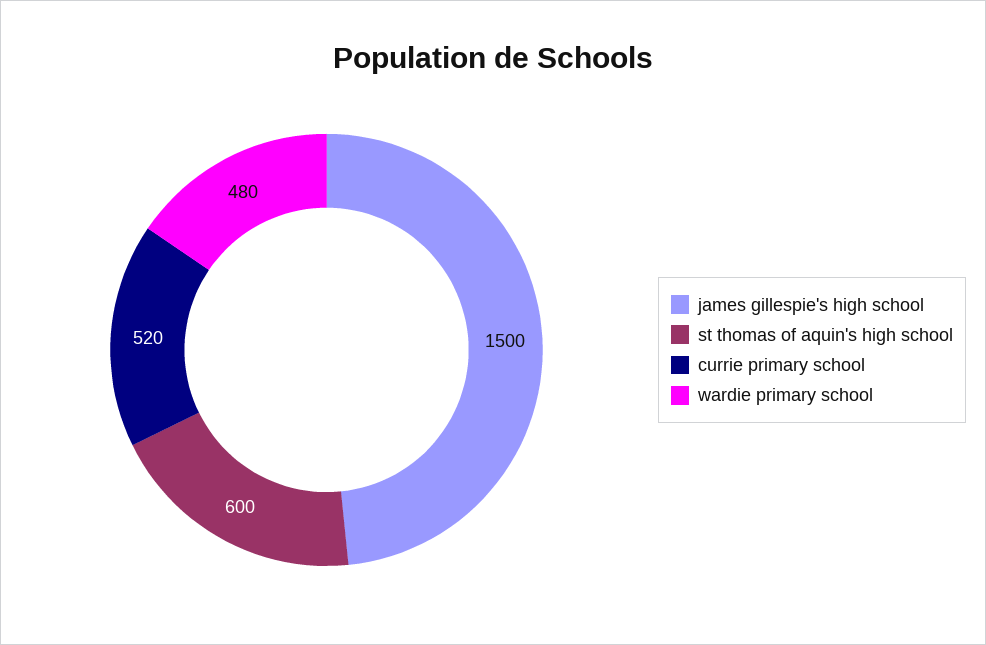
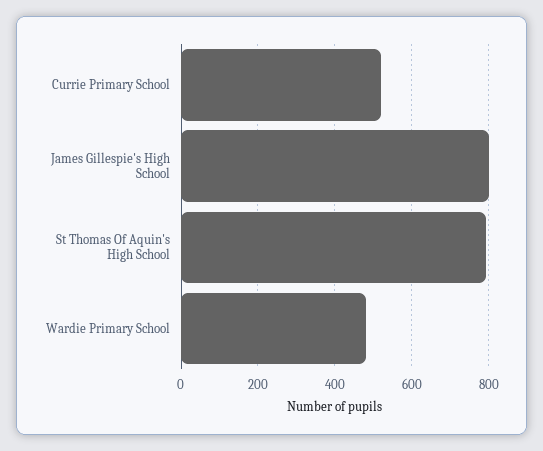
james gillespie's high school: 1500 -> 800
st thomas of aquin's high school: 600 -> 800

